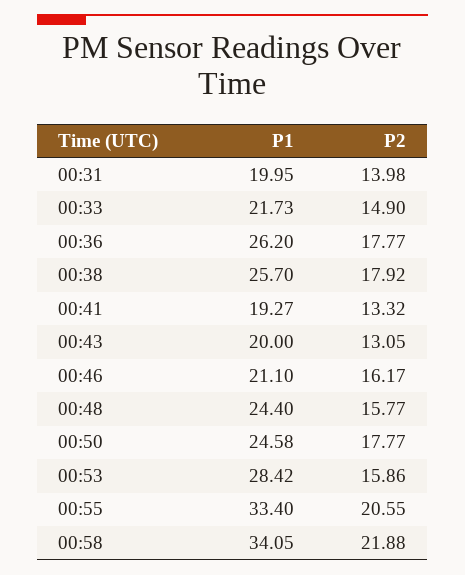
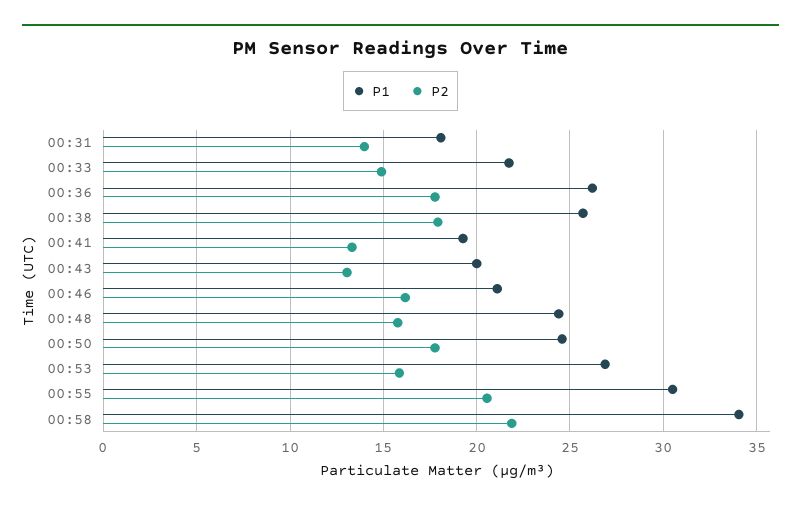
P1, 00:31: 19.95 -> 18
P1, 00:53: 28.42 -> 27
P1, 00:55: 33.4 -> 30.5

